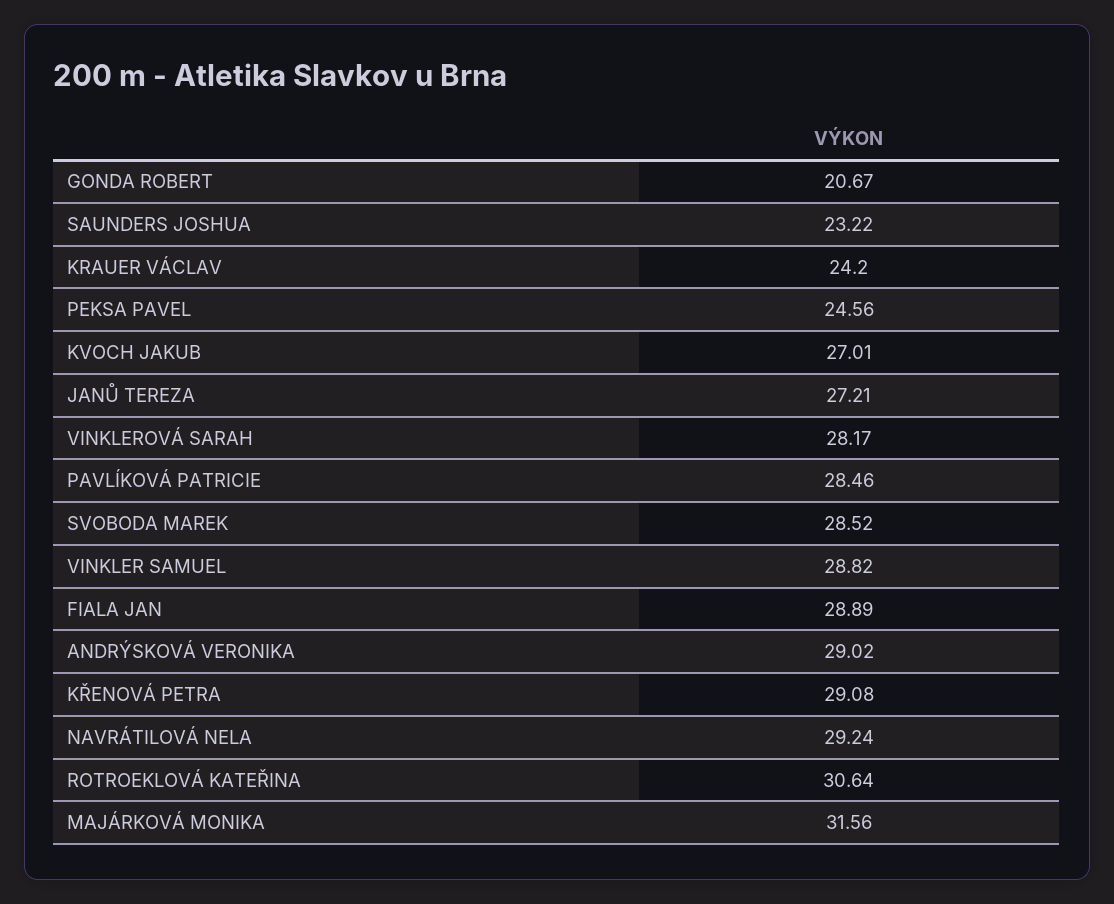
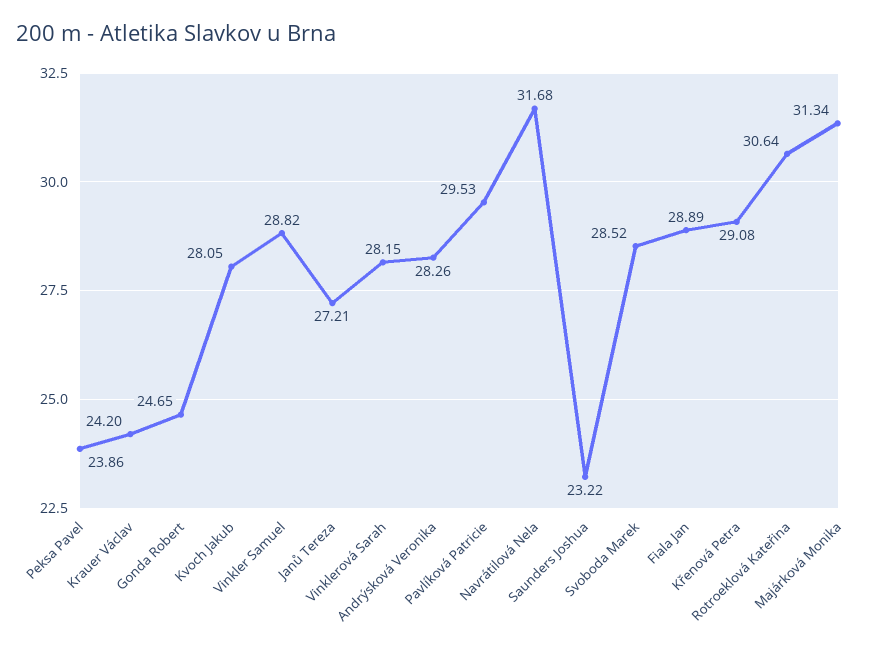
GONDA ROBERT: 20.67 -> 24.65
PEKSA PAVEL: 24.56 -> 23.86
KVOCH JAKUB: 27.01 -> 28.05
VINKLEROVÁ SARAH: 28.17 -> 28.15
PAVLÍKOVÁ PATRICIE: 28.46 -> 29.53
ANDRÝSKOVÁ VERONIKA: 29.02 -> 28.26
NAVRÁTILOVÁ NELA: 29.24 -> 31.68
MAJÁRKOVÁ MONIKA: 31.56 -> 31.34

